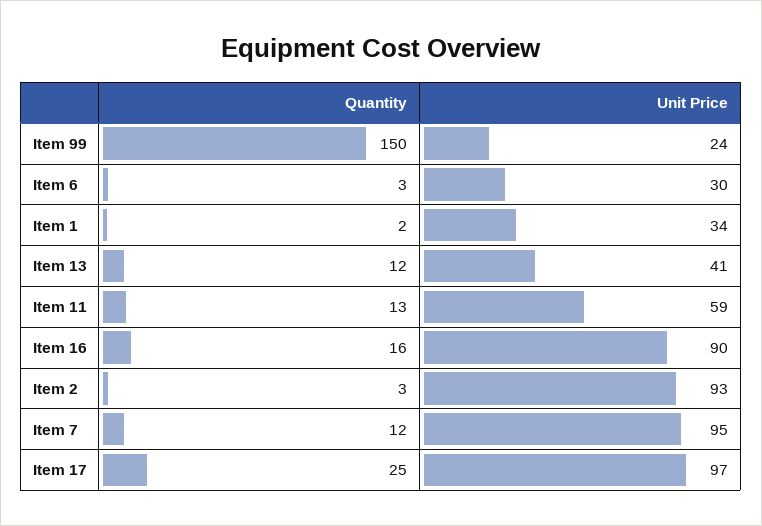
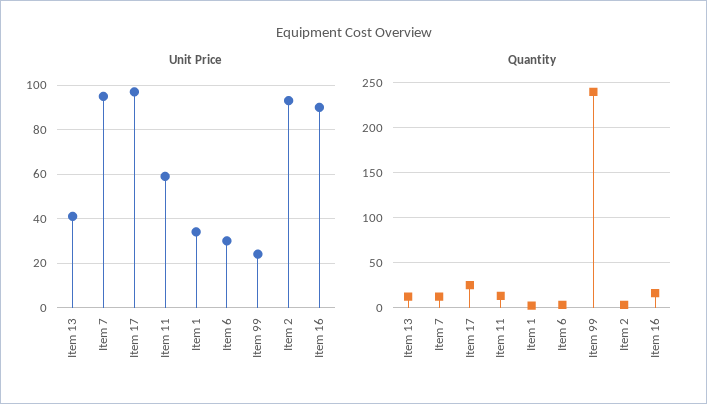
Quantity, Item 99: 150 -> 240

